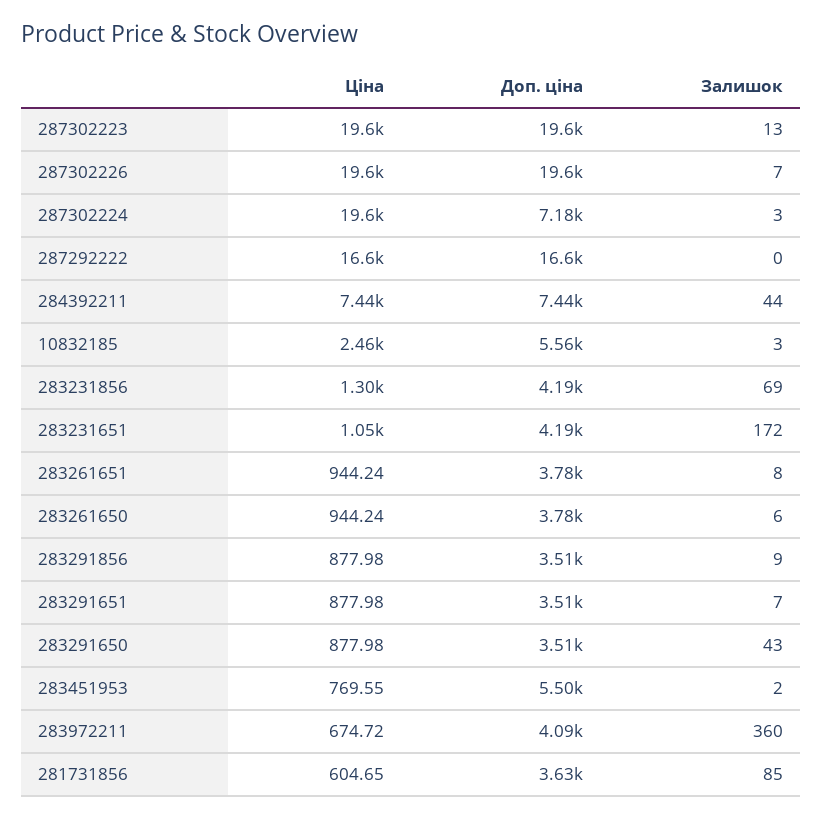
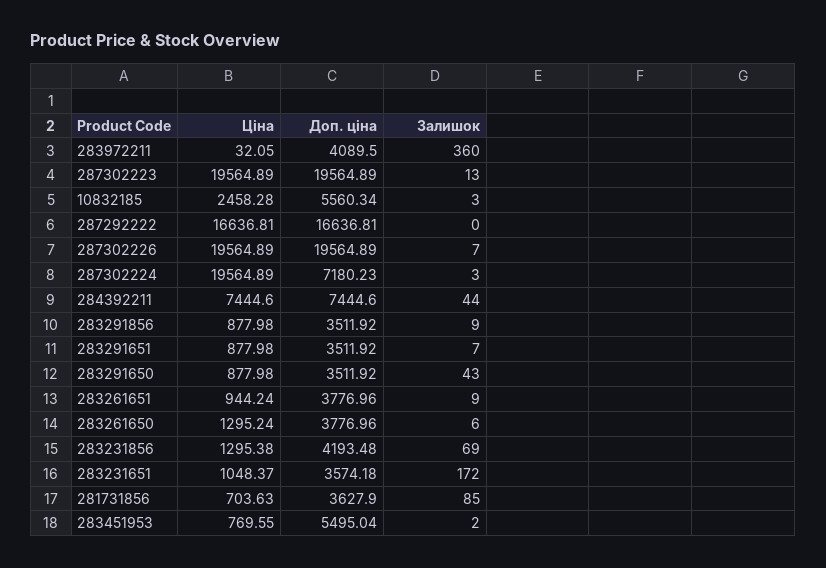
Доп. ціна, 283231651: 4190 -> 3574.18
Залишок, 283261651: 8 -> 9
Ціна, 283261650: 944.24 -> 1295.24
Ціна, 283972211: 674.72 -> 32.05
Ціна, 281731856: 604.65 -> 703.63

